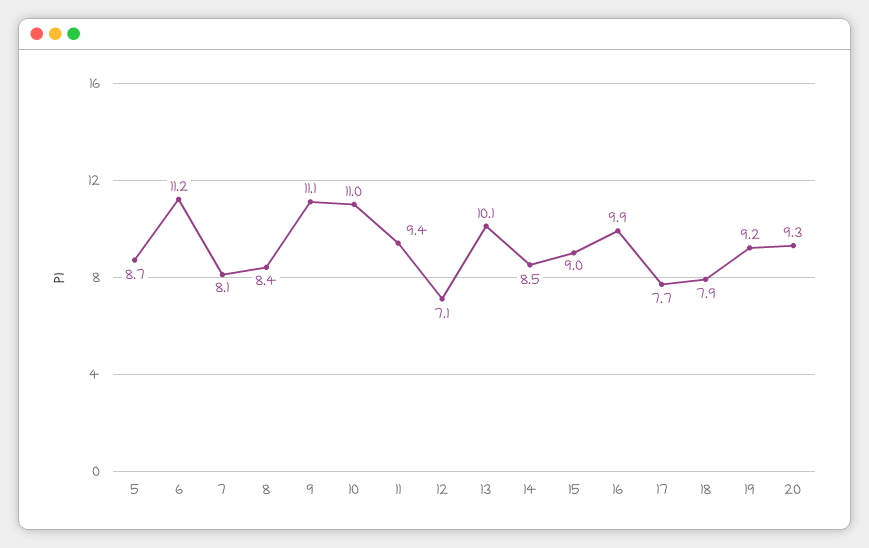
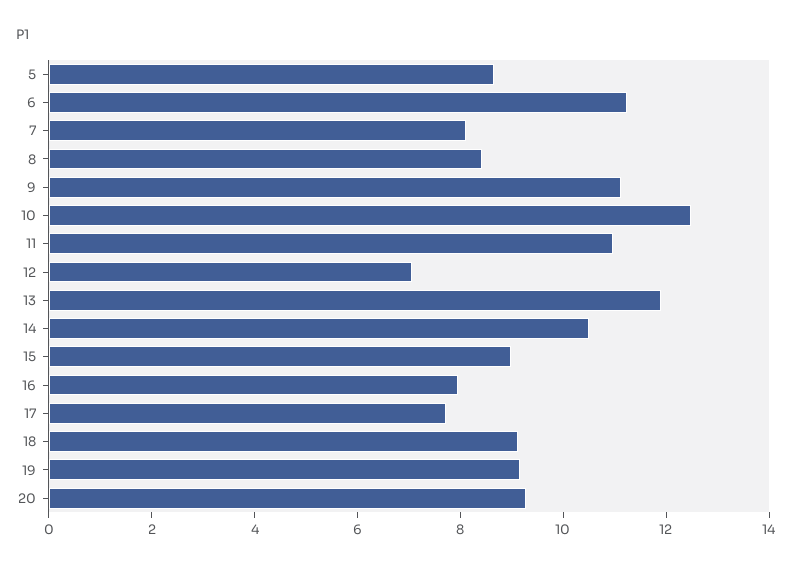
10: 11 -> 12.5
11: 9.4 -> 11
13: 10.1 -> 12
14: 8.5 -> 10.5
16: 9.9 -> 8
18: 7.9 -> 9

